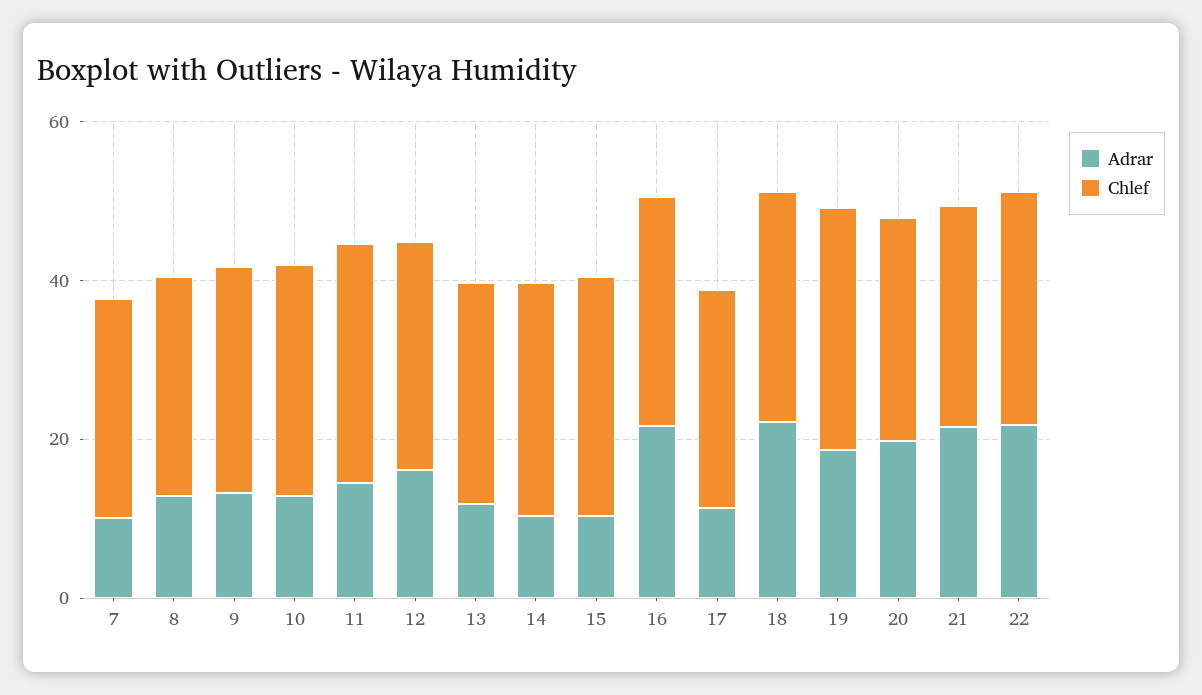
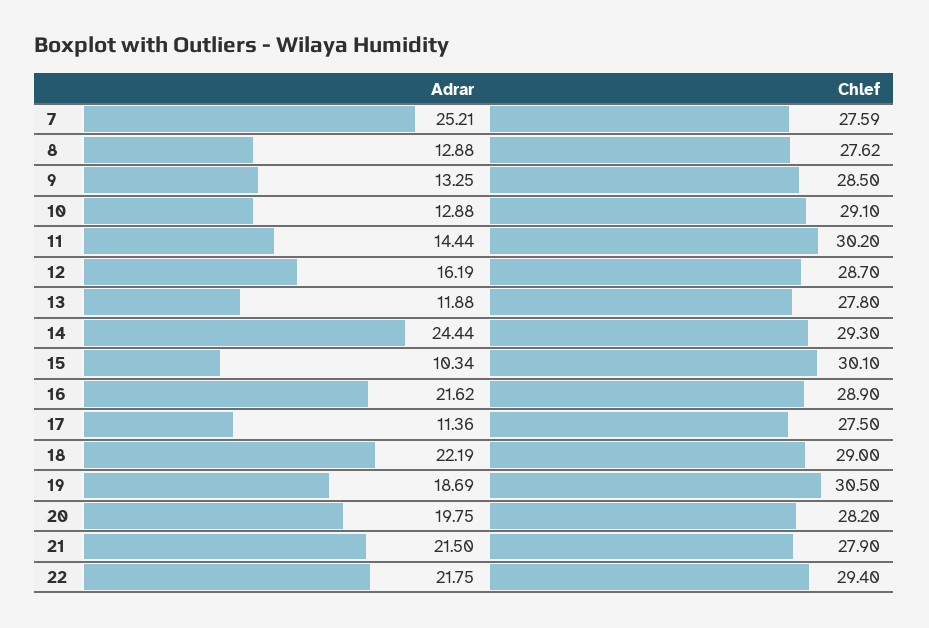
Adrar, 7: 10 -> 25.21
Adrar, 14: 10 -> 24.44

